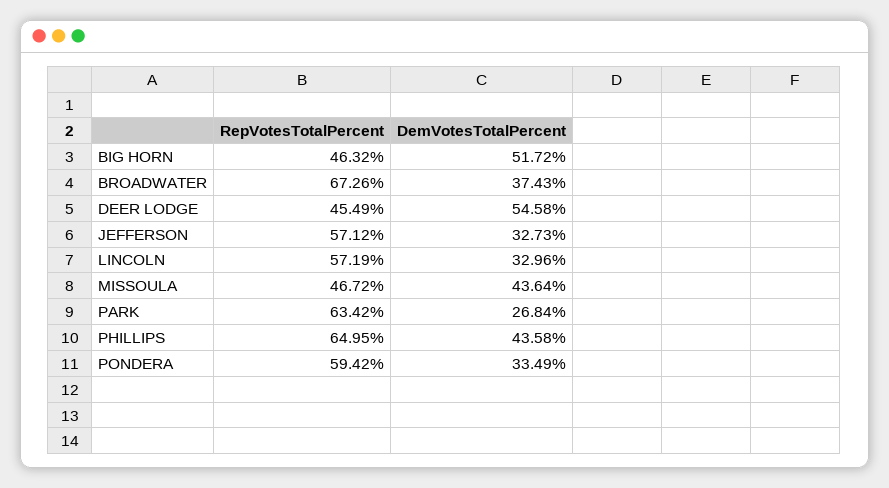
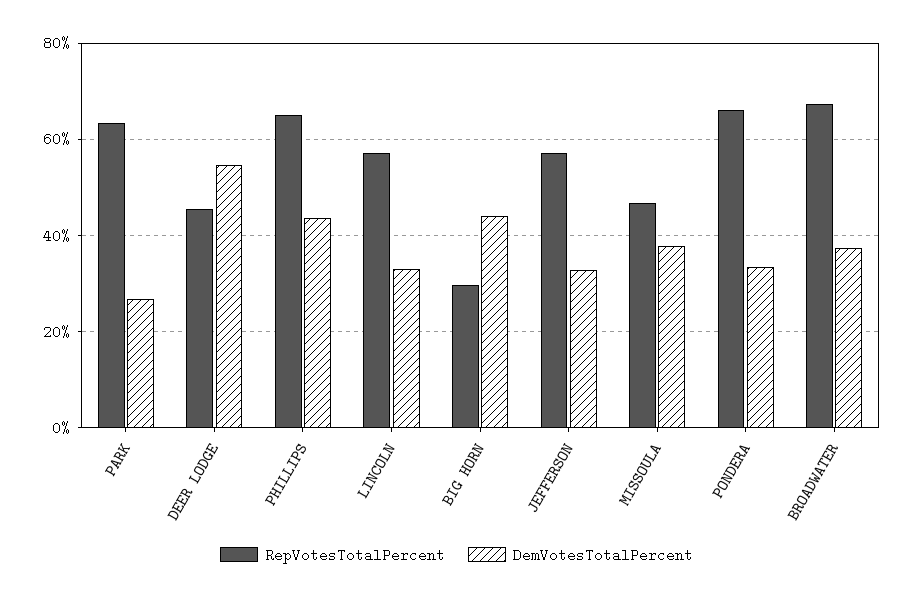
RepVotesTotalPercent, BIG HORN: 46.32 -> 30
DemVotesTotalPercent, BIG HORN: 51.72 -> 44
DemVotesTotalPercent, MISSOULA: 43.64 -> 38
RepVotesTotalPercent, PONDERA: 59.42 -> 66

